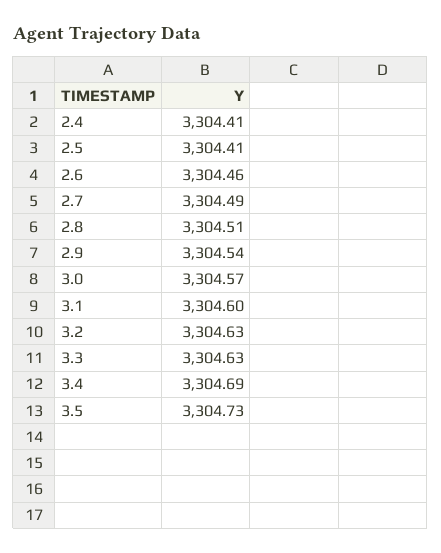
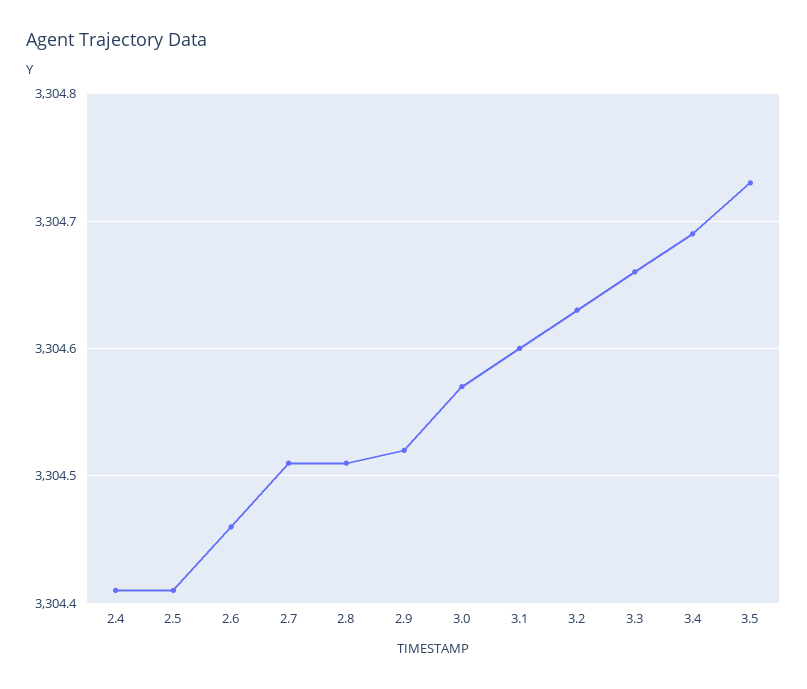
2.7: 3304.49 -> 3304.51
2.9: 3304.54 -> 3304.52
3.3: 3304.63 -> 3304.66

